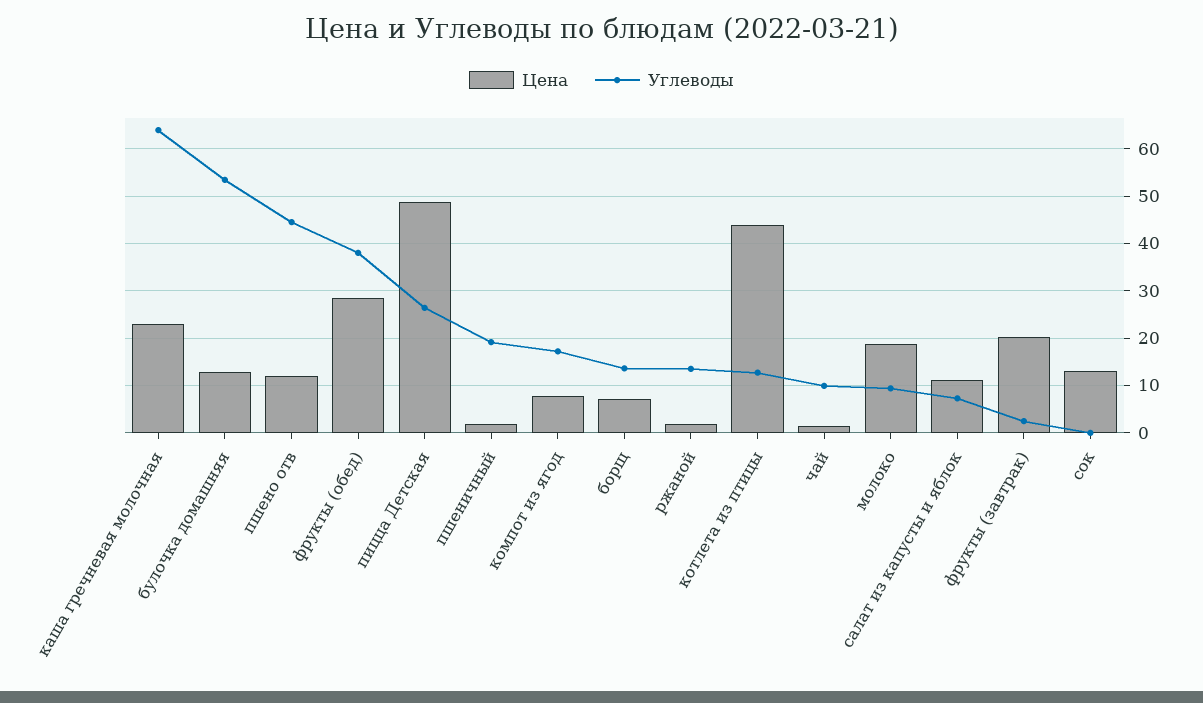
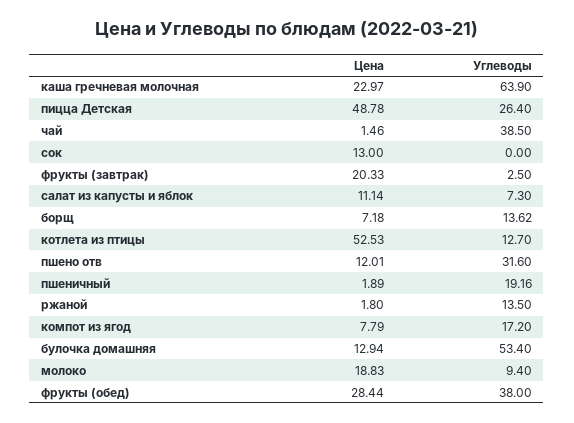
Углеводы, пшено отв: 44 -> 31.6
Цена, котлета из птицы: 44 -> 52.53
Углеводы, чай: 10 -> 38.5

